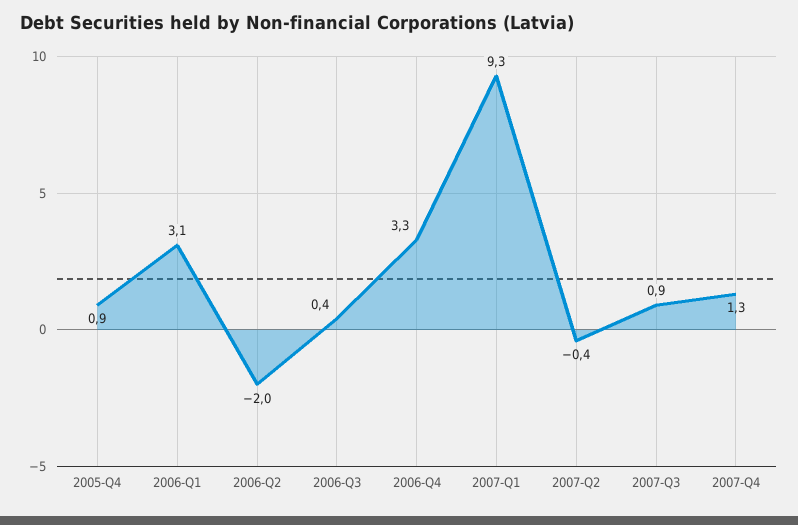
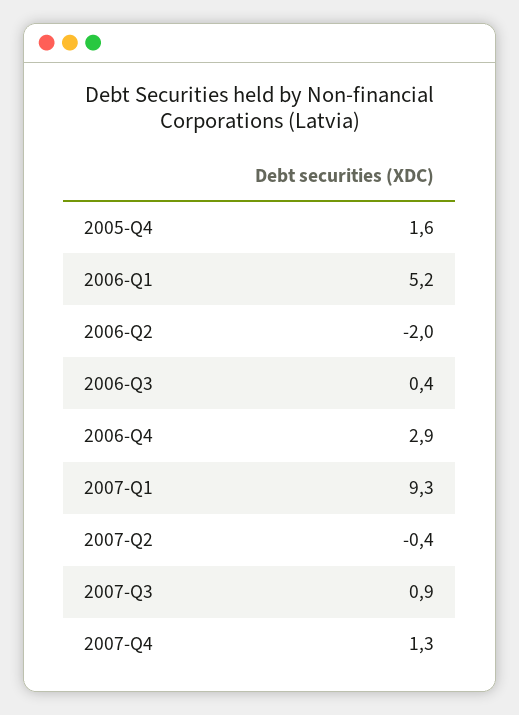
2005-Q4: 0.9 -> 1.6
2006-Q1: 3.1 -> 5.2
2006-Q4: 3.3 -> 2.9

